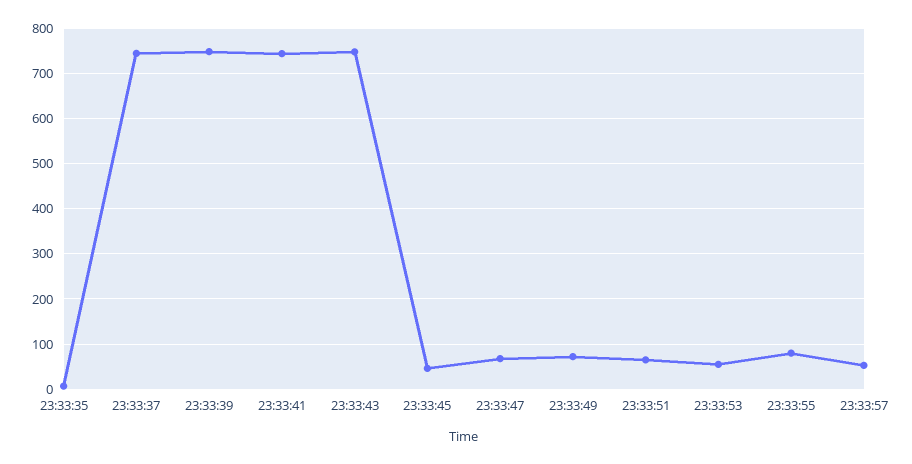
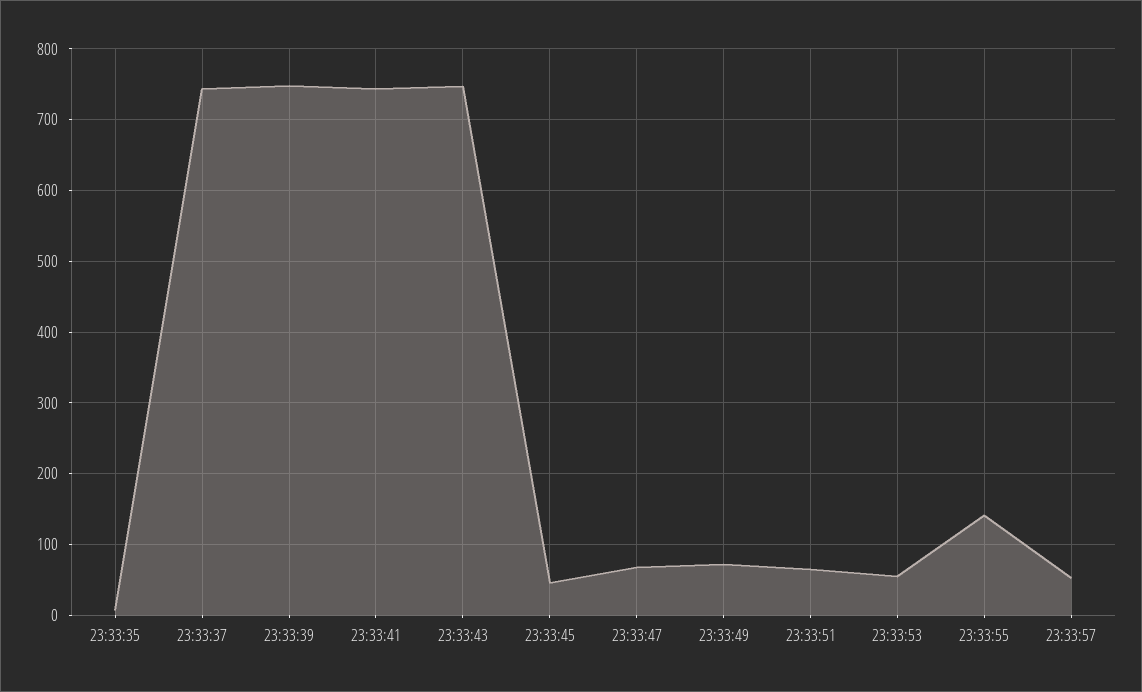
23:33:55: 80 -> 140

